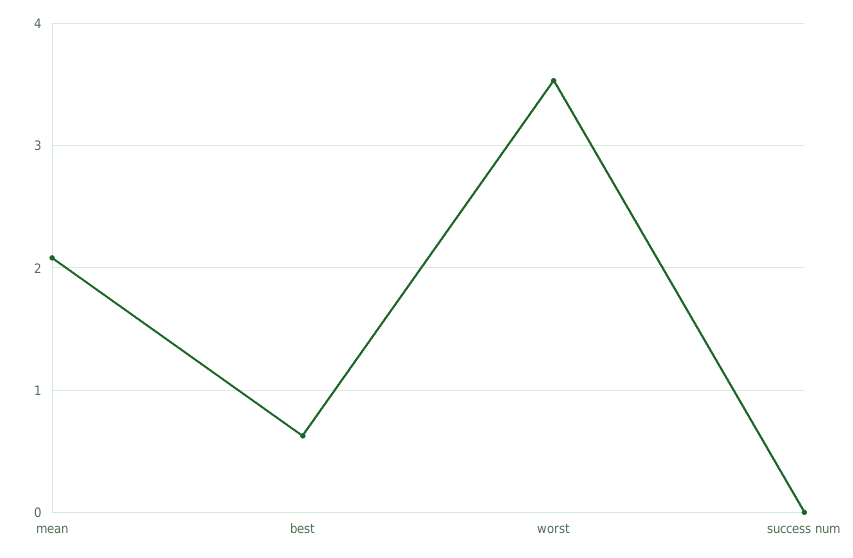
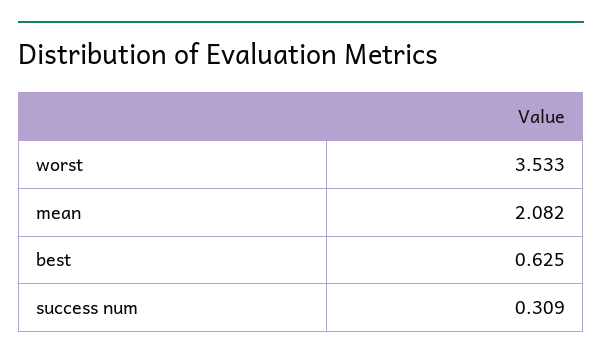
success num: 0 -> 0.309

